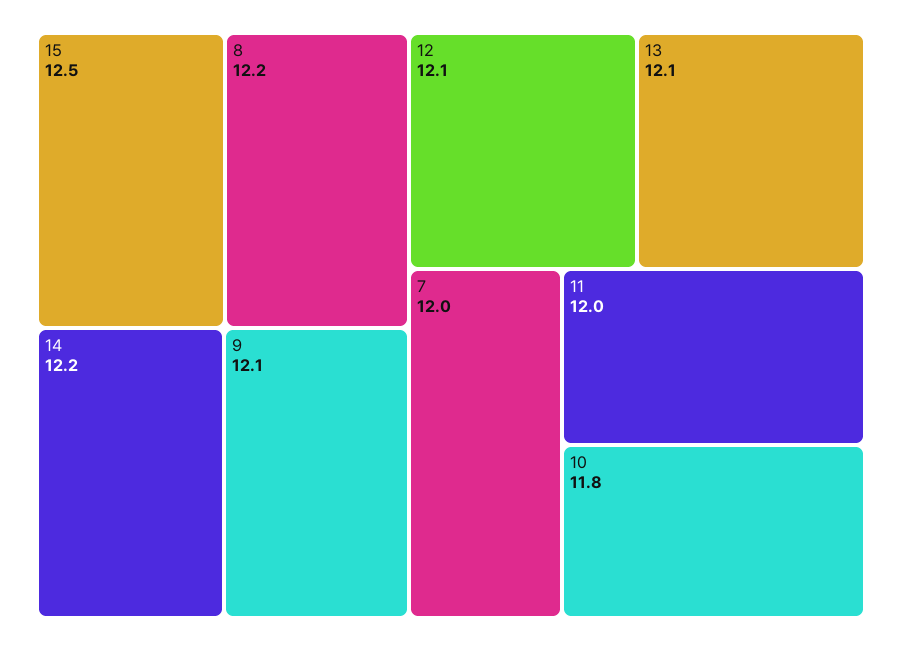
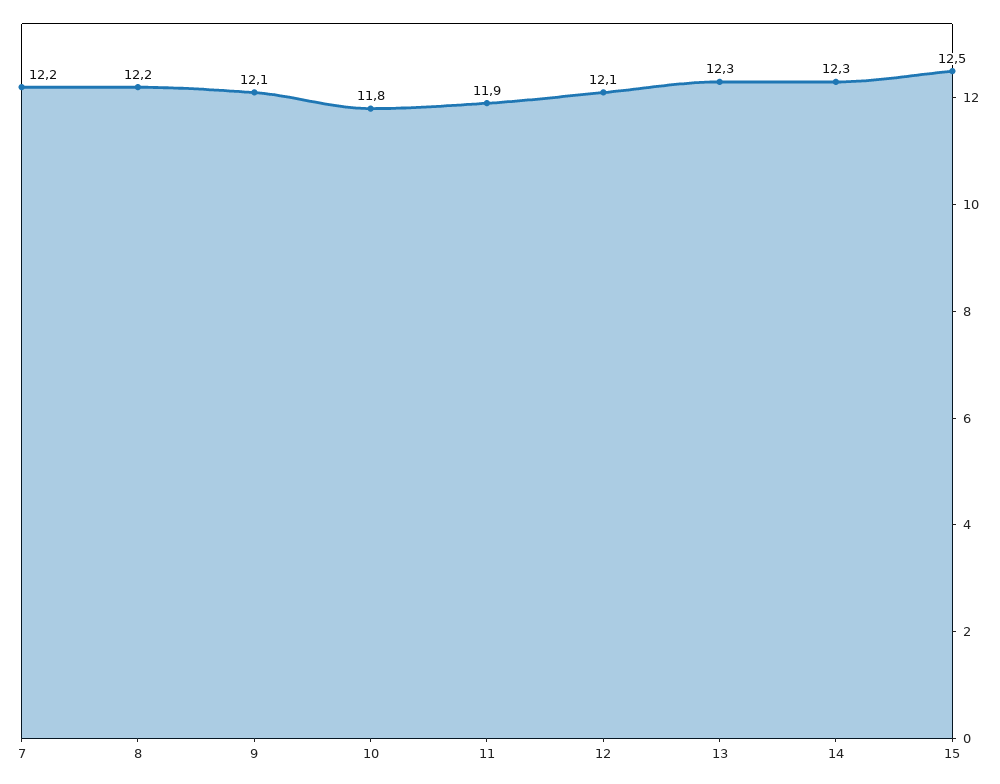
14: 12.2 -> 12.3
13: 12.1 -> 12.3
7: 12 -> 12.2
11: 12 -> 11.9

